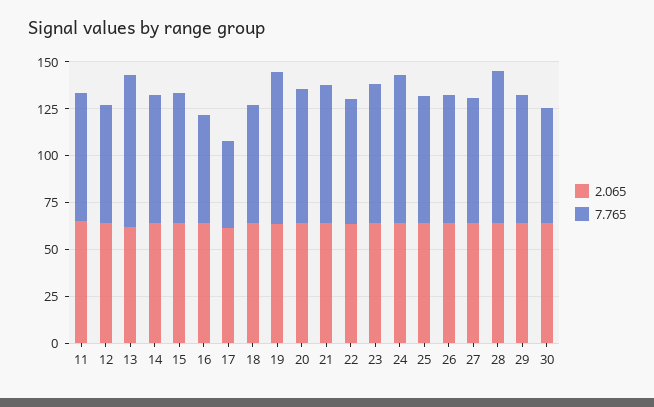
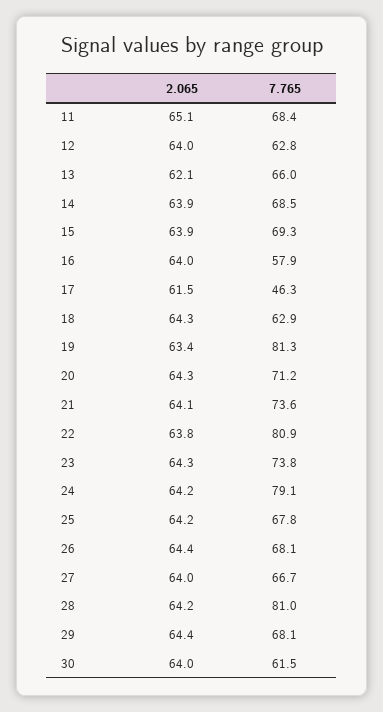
7.765, 13: 80 -> 66
7.765, 22: 65 -> 80.9

